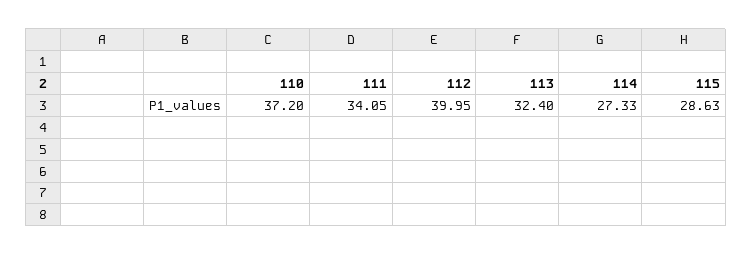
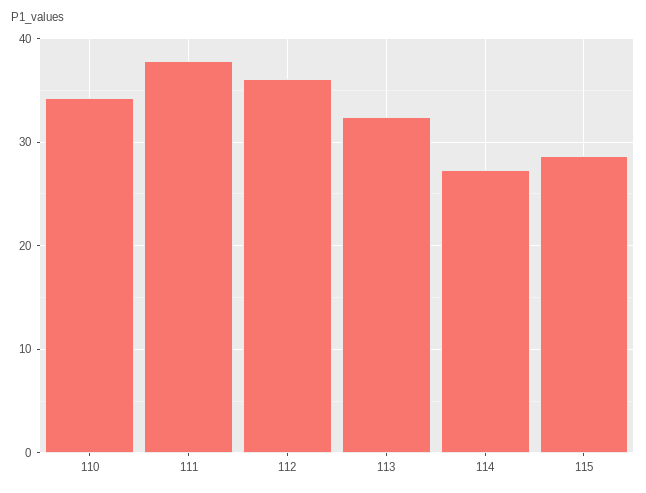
110: 37.2 -> 34
111: 34.05 -> 38
112: 39.95 -> 36

